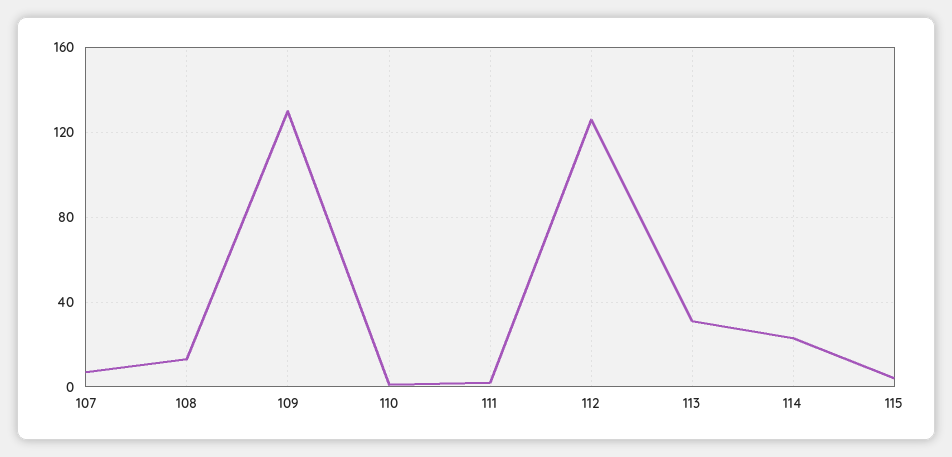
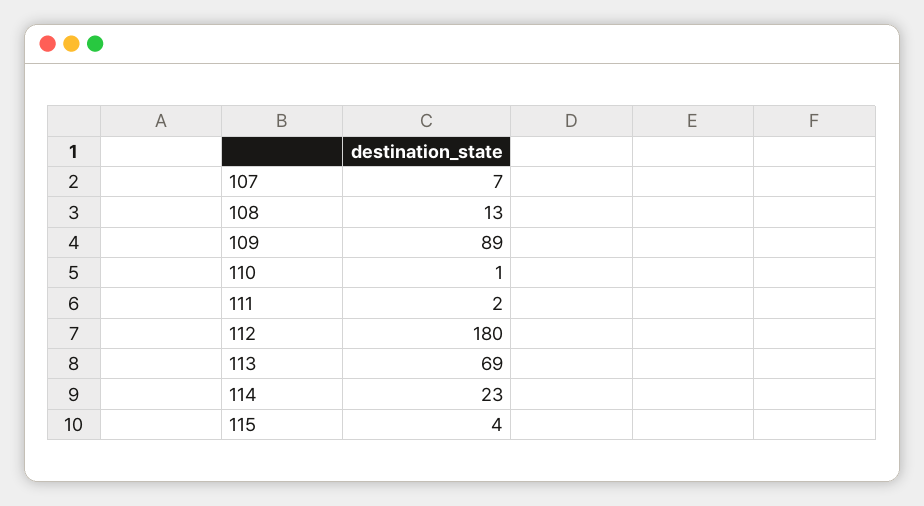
109: 130 -> 89
112: 125 -> 180
113: 30 -> 69

